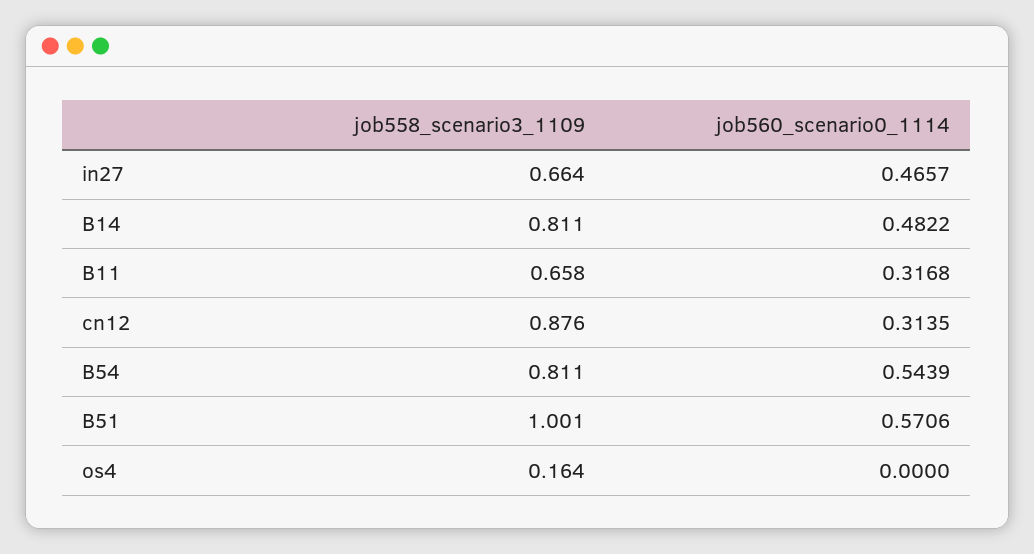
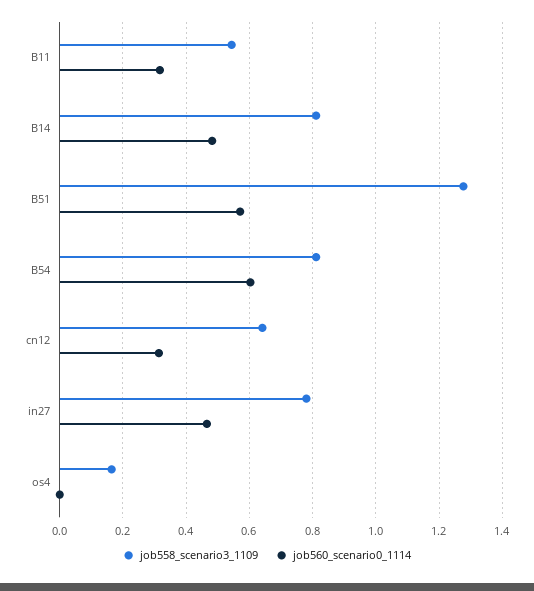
job558_scenario3_1109, in27: 0.664 -> 0.78
job558_scenario3_1109, B11: 0.658 -> 0.54
job558_scenario3_1109, cn12: 0.876 -> 0.64
job560_scenario0_1114, B54: 0.5439 -> 0.6
job558_scenario3_1109, B51: 1.001 -> 1.28

